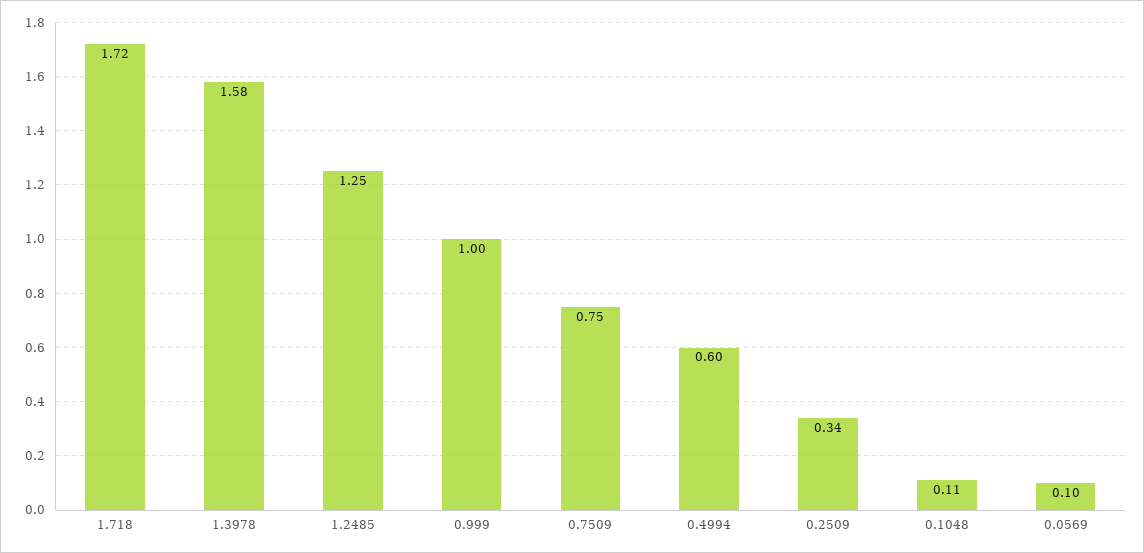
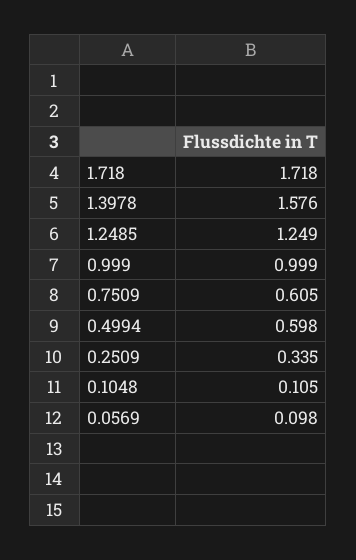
0.7509: 0.75 -> 0.605

